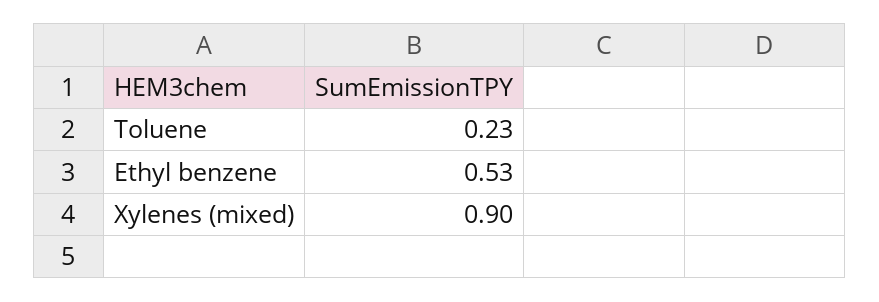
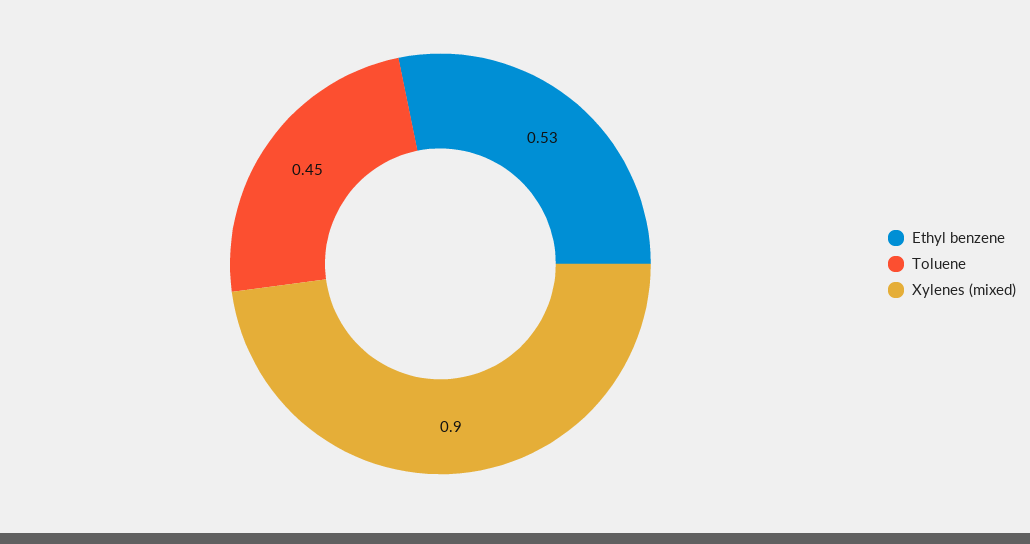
Toluene: 0.23 -> 0.45

